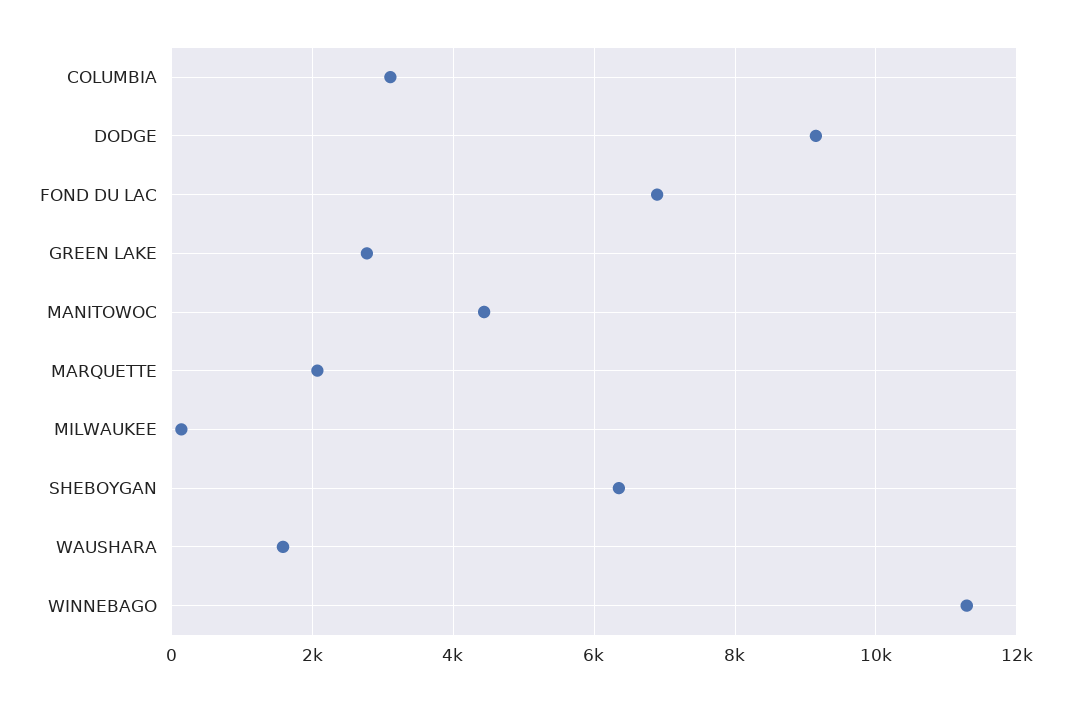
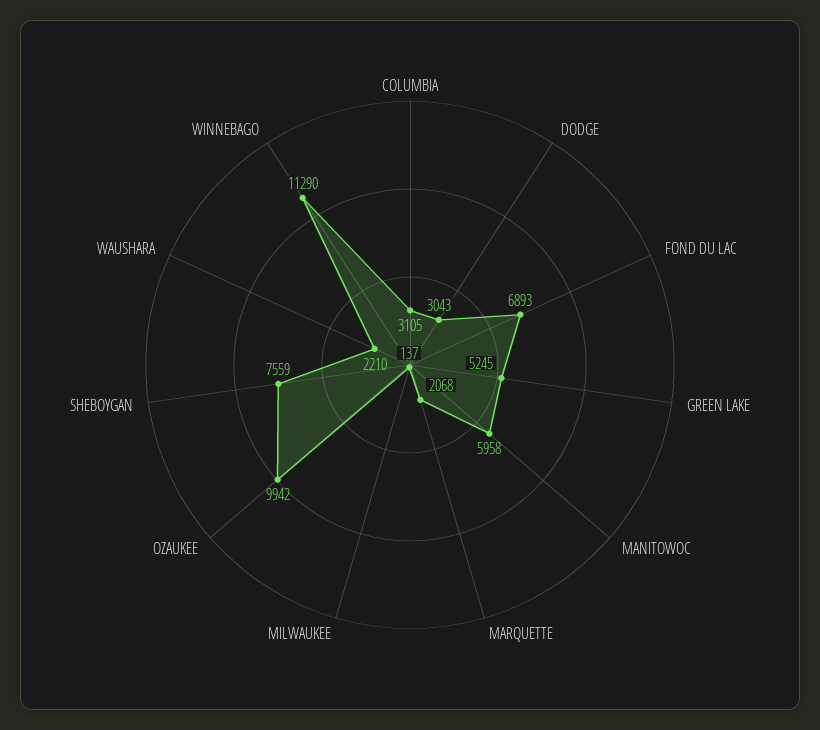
DODGE: 9200 -> 3043
GREEN LAKE: 2800 -> 5245
MANITOWOC: 4400 -> 5958
SHEBOYGAN: 6400 -> 7559
WAUSHARA: 1600 -> 2210
OZAUKEE: none -> 9942

